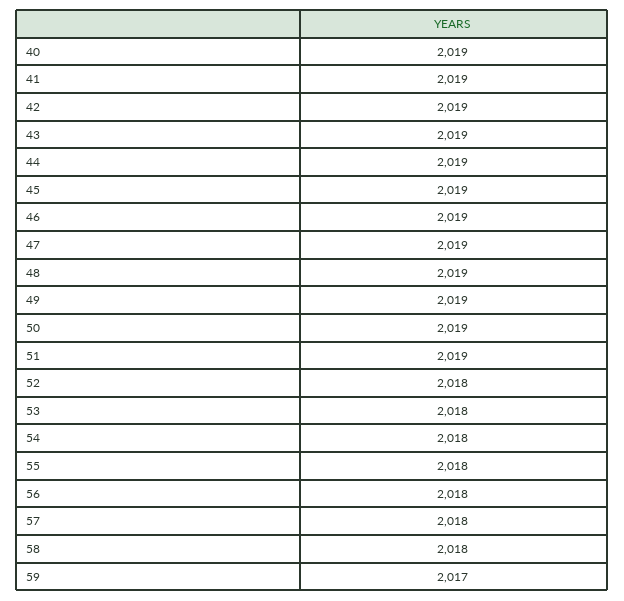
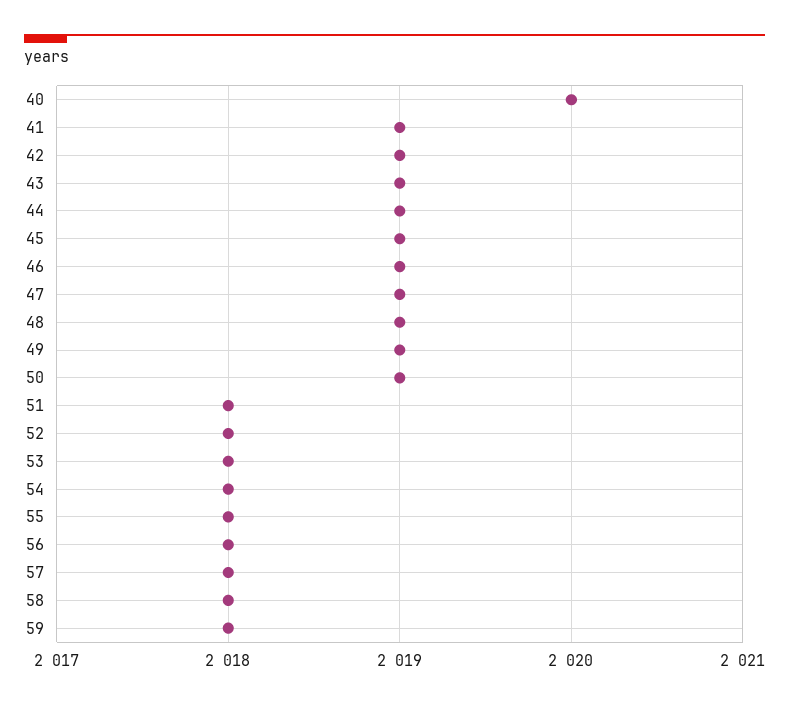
40: 2019 -> 2020
51: 2019 -> 2018
59: 2017 -> 2018

